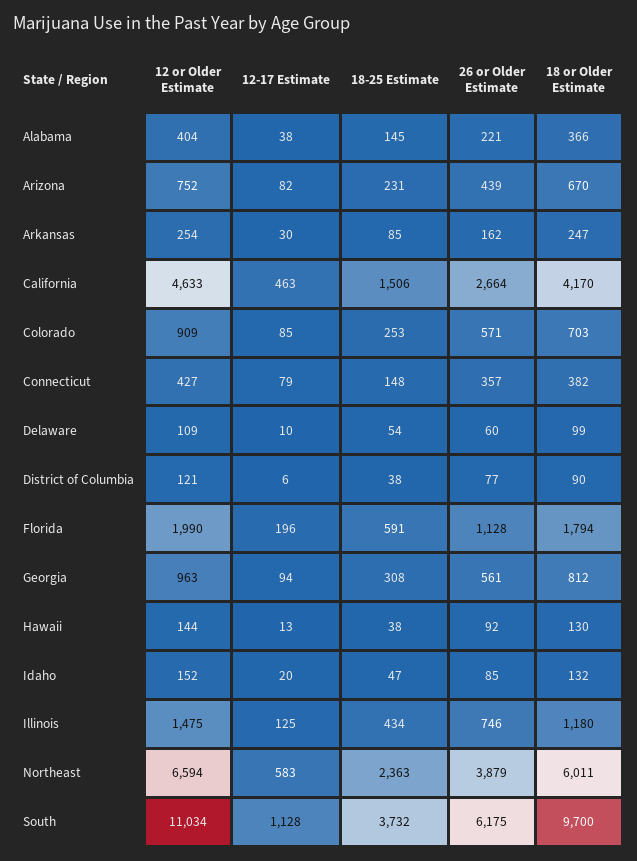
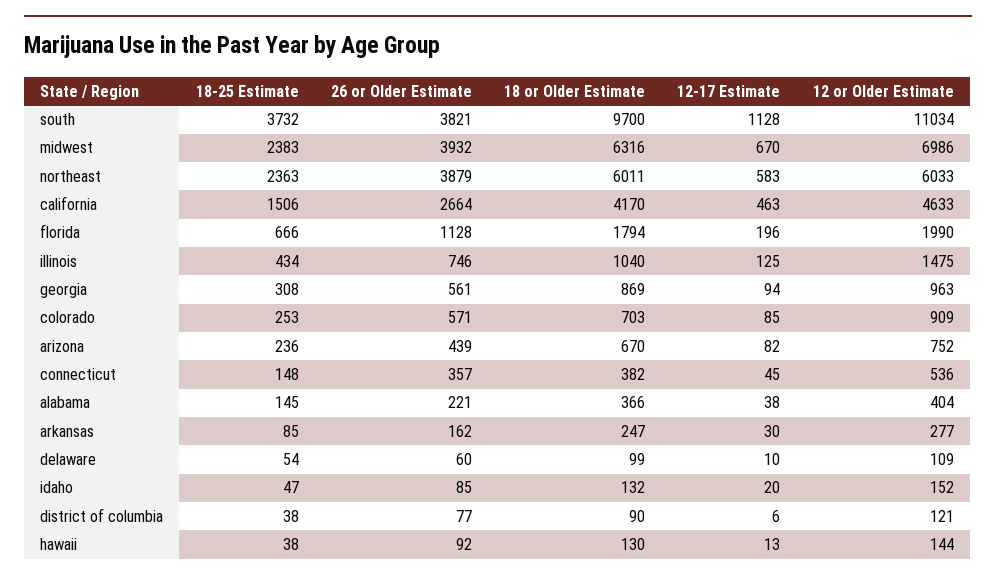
18-25 Estimate, Arizona: 231 -> 236
12 or Older Estimate, Arkansas: 254 -> 277
12 or Older Estimate, Connecticut: 427 -> 536
12-17 Estimate, Connecticut: 79 -> 45
18-25 Estimate, Florida: 591 -> 666
18 or Older Estimate, Georgia: 812 -> 869
18 or Older Estimate, Illinois: 1180 -> 1040
12 or Older Estimate, Northeast: 6594 -> 6033
26 or Older Estimate, South: 6175 -> 3821
18-25 Estimate, midwest: none -> 2383
26 or Older Estimate, midwest: none -> 3932
18 or Older Estimate, midwest: none -> 6316
12-17 Estimate, midwest: none -> 670
12 or Older Estimate, midwest: none -> 6986

